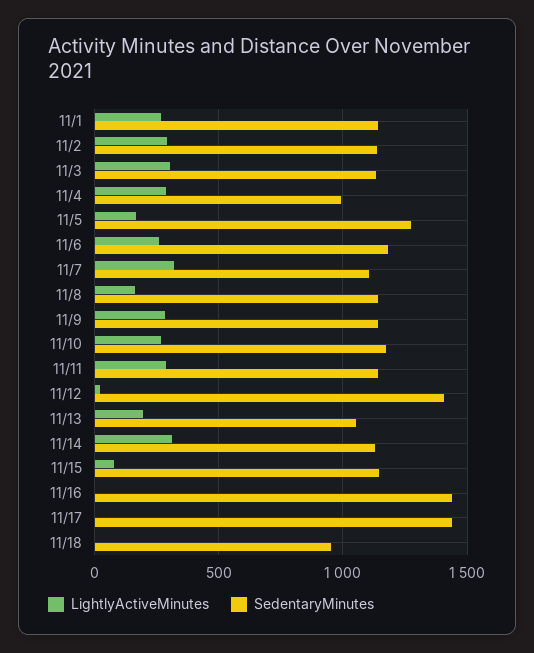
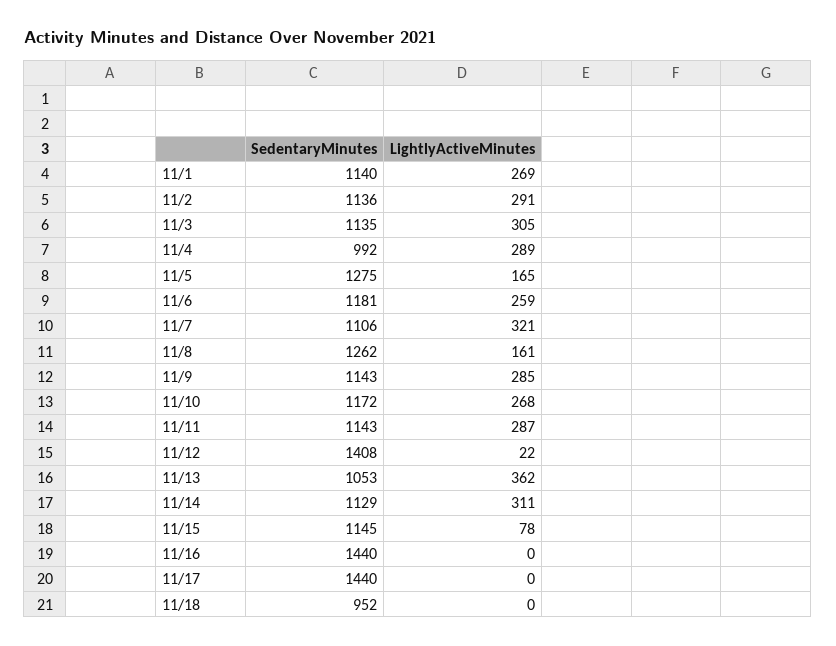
SedentaryMinutes, 11/8: 1150 -> 1262
LightlyActiveMinutes, 11/13: 200 -> 362

